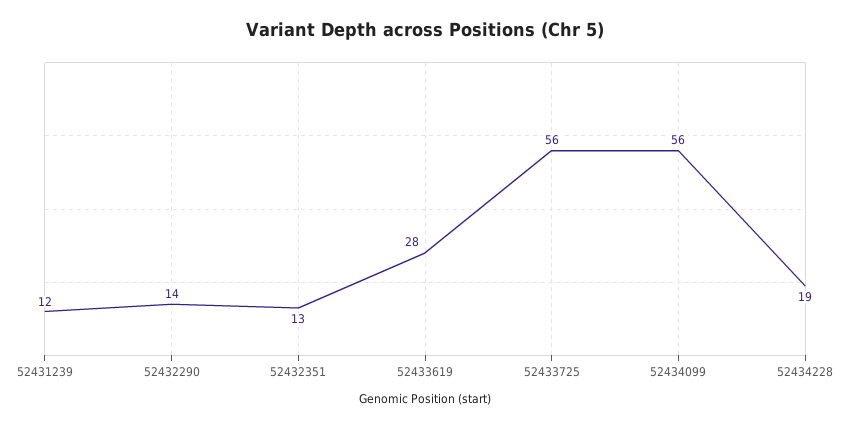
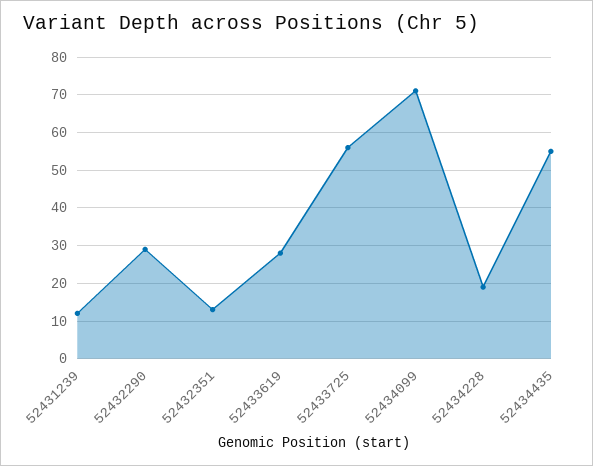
52432290: 14 -> 30
52434099: 56 -> 70
52434435: none -> 55

